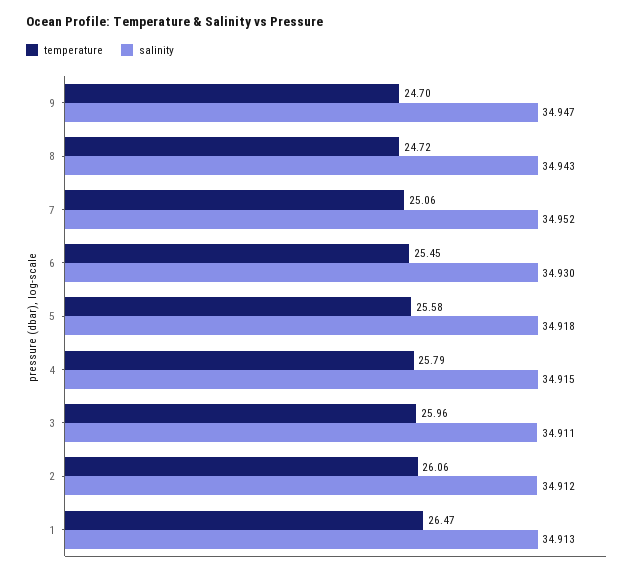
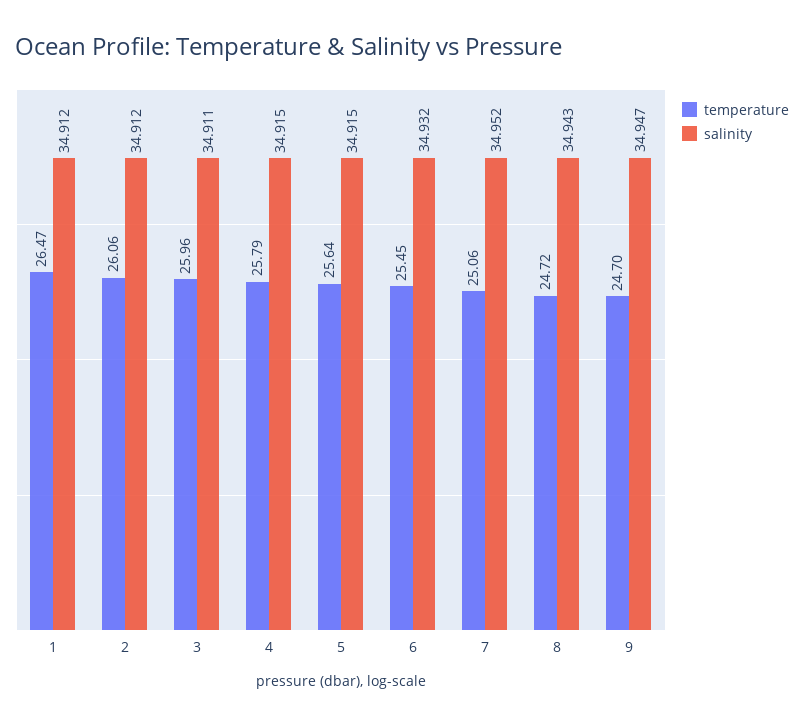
salinity, 6: 34.93 -> 34.932
temperature, 5: 25.58 -> 25.64
salinity, 5: 34.918 -> 34.915
salinity, 1: 34.913 -> 34.912

